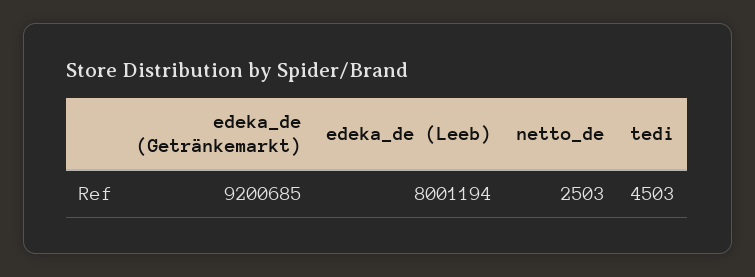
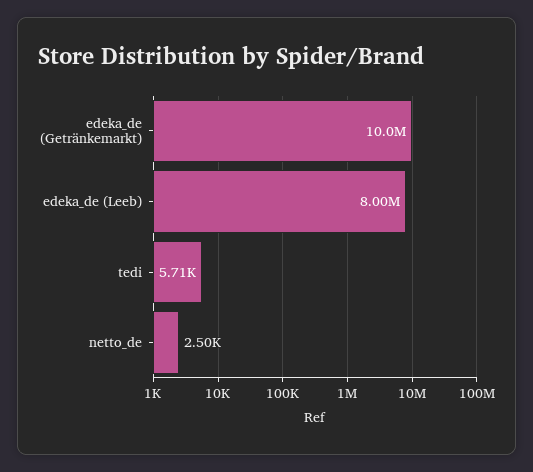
edeka_de (Getränkemarkt): 9200685 -> 10000000
tedi: 4503 -> 5710

